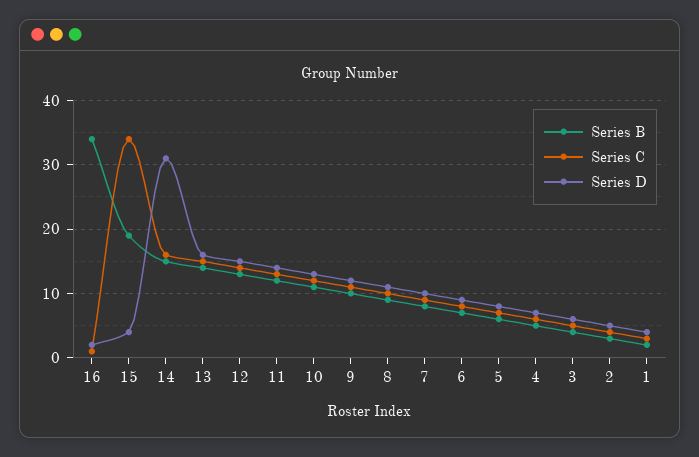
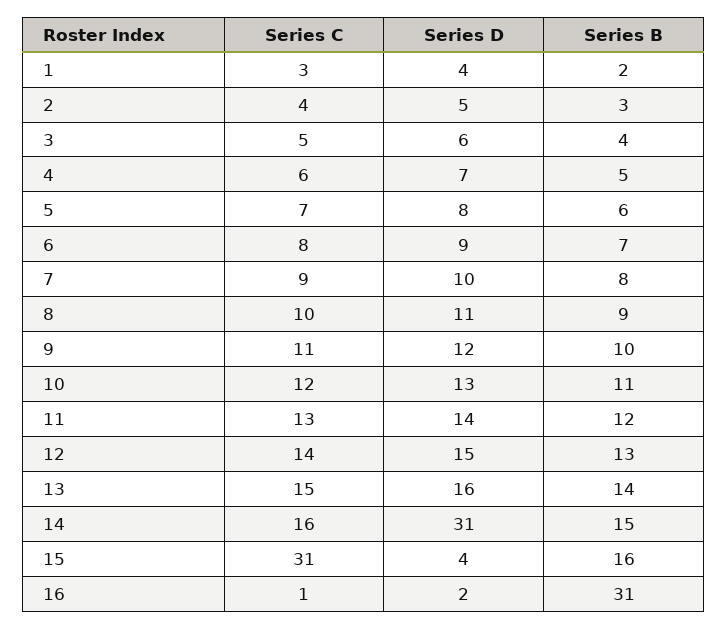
Series B, 16: 34 -> 31
Series B, 15: 19 -> 16
Series C, 15: 34 -> 31

